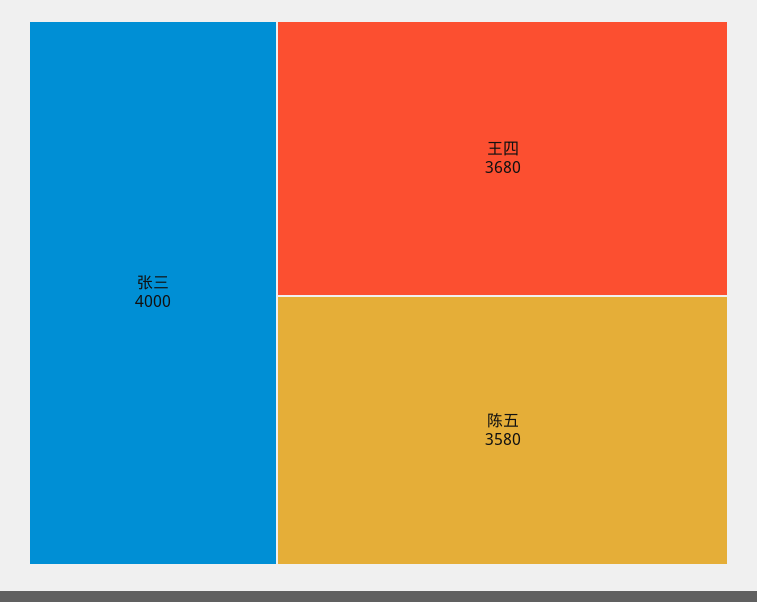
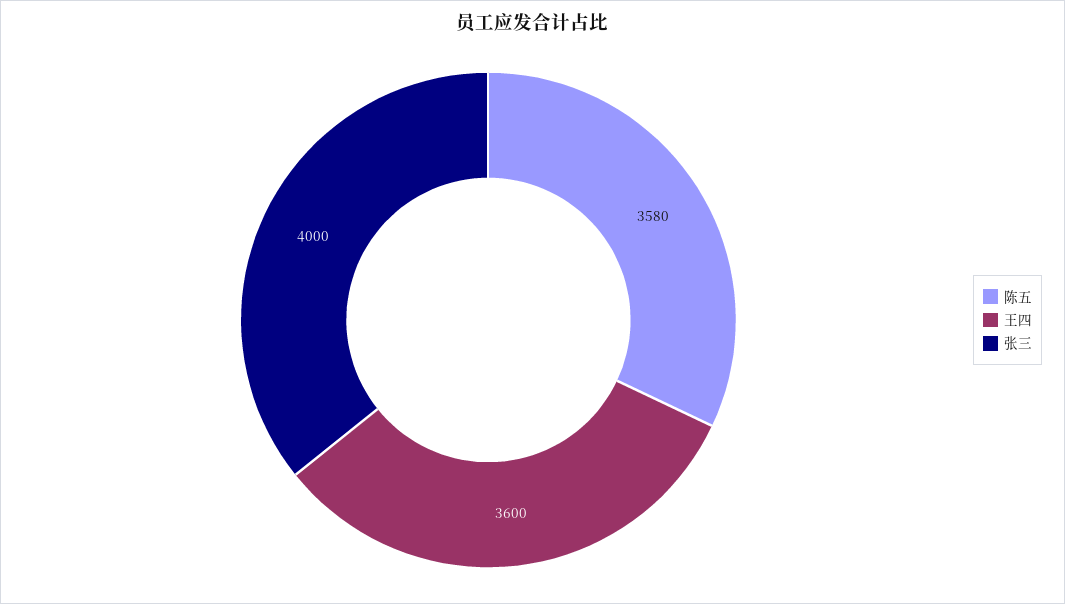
王四: 3680 -> 3600

